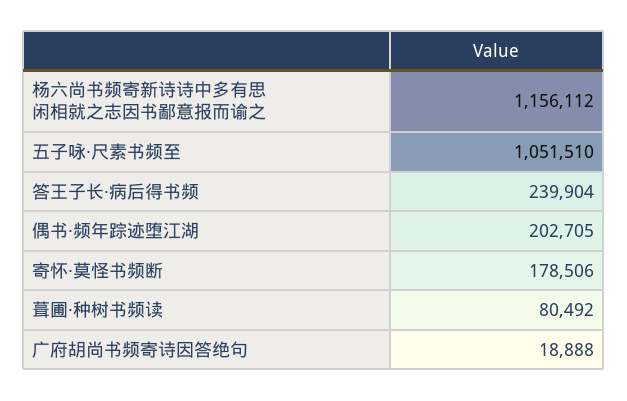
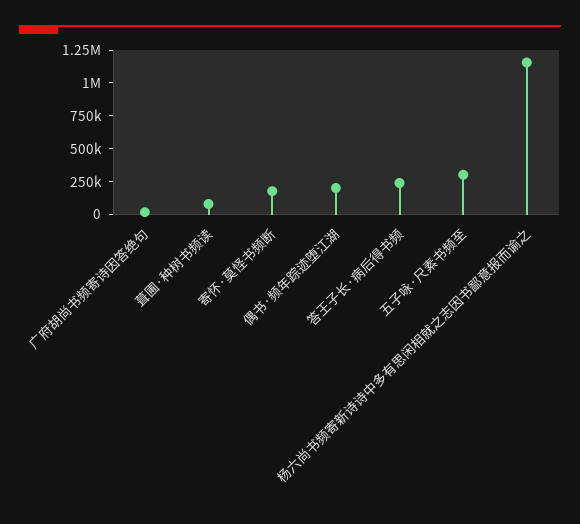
五子咏·尺素书频至: 1051510 -> 250000

